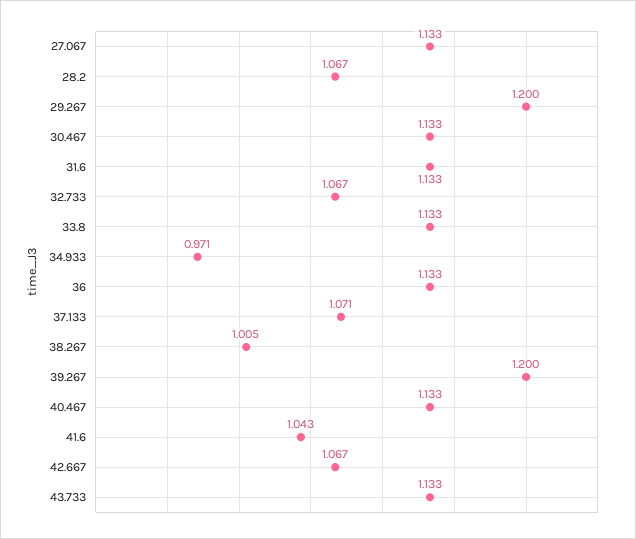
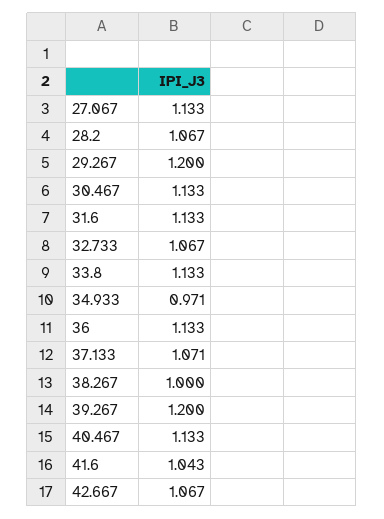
38.267: 1.005 -> 1
43.733: 1.133 -> none

